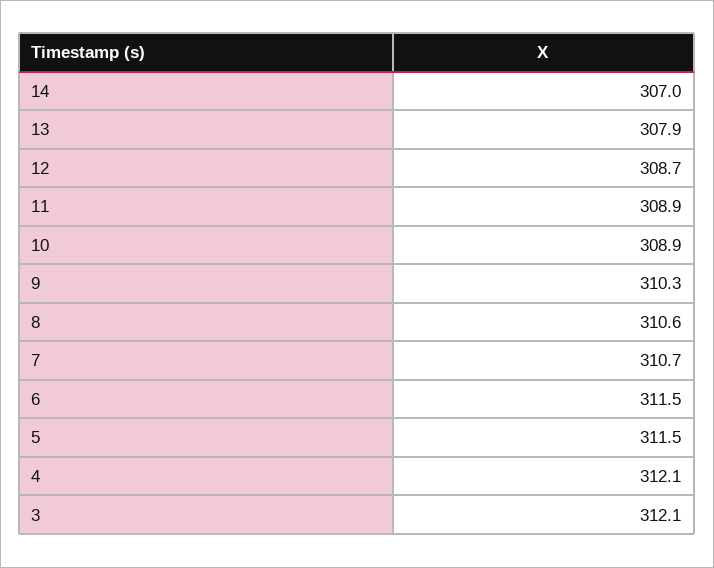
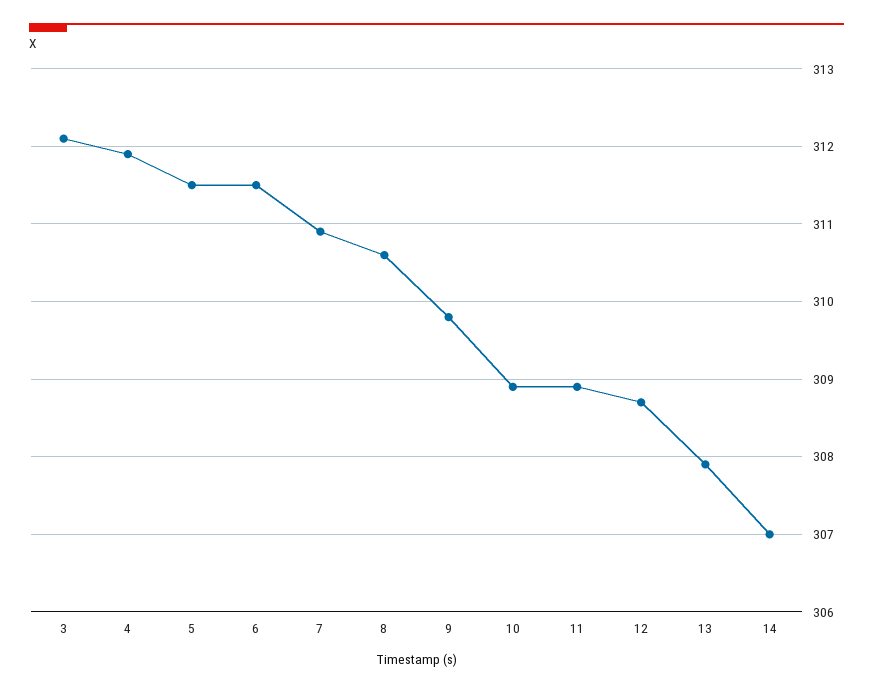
9: 310.3 -> 309.8
7: 310.7 -> 310.9
4: 312.1 -> 311.9

